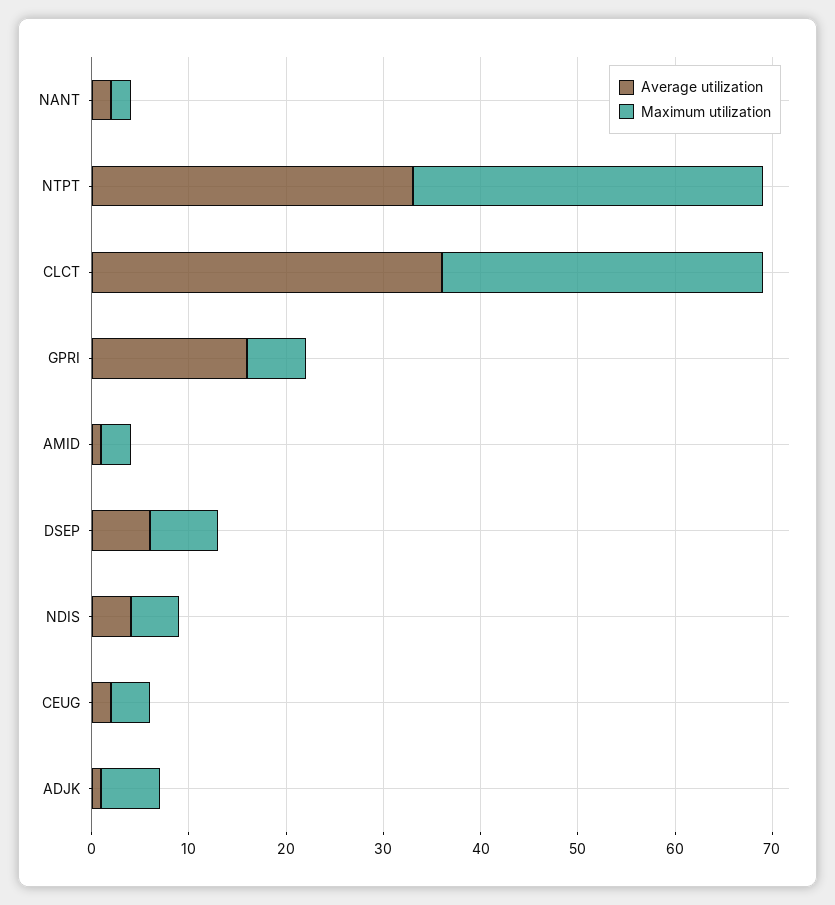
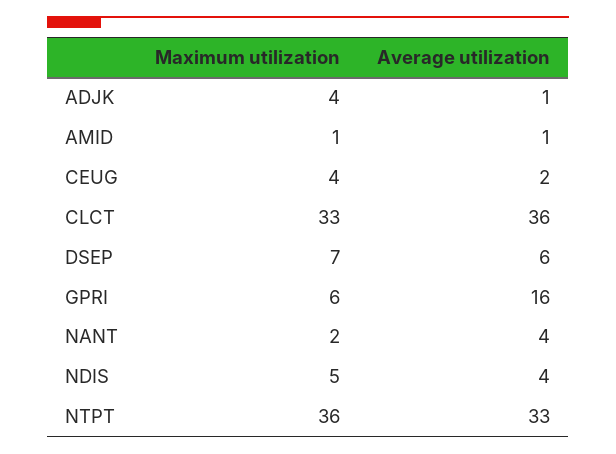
Average utilization, NANT: 2 -> 4
Maximum utilization, AMID: 3 -> 1
Maximum utilization, ADJK: 6 -> 4

